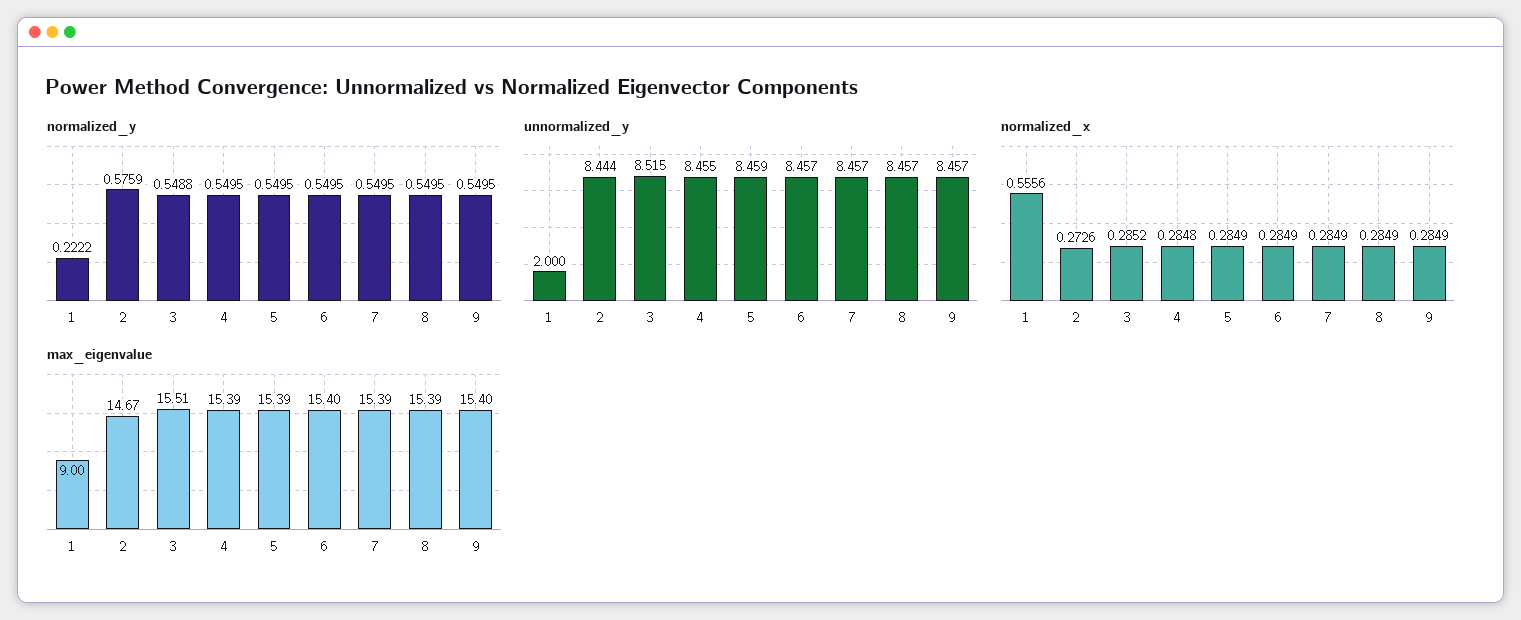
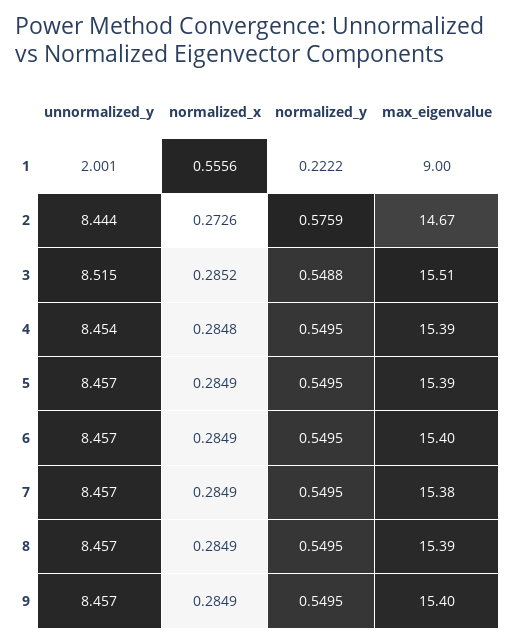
unnormalized_y, 1: 2 -> 2.001
unnormalized_y, 4: 8.455 -> 8.454
unnormalized_y, 5: 8.459 -> 8.457
max_eigenvalue, 7: 15.39 -> 15.38

